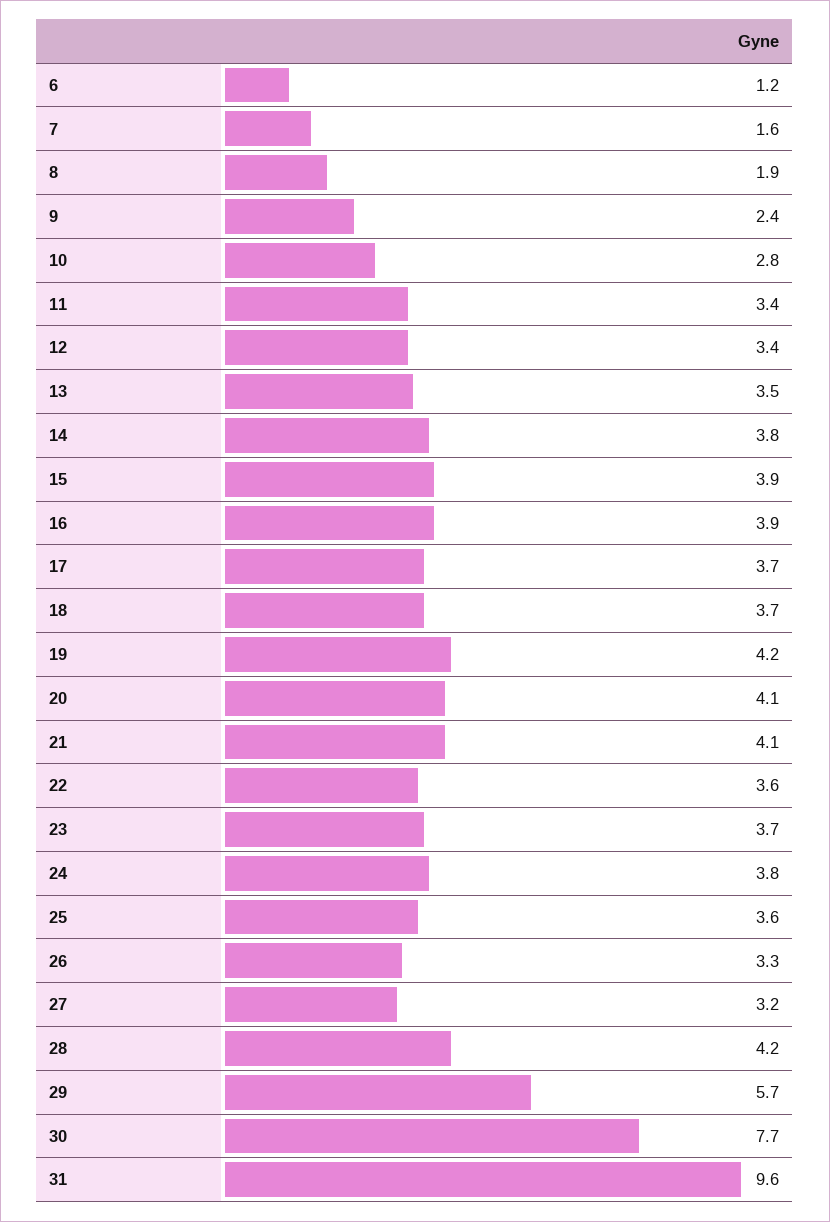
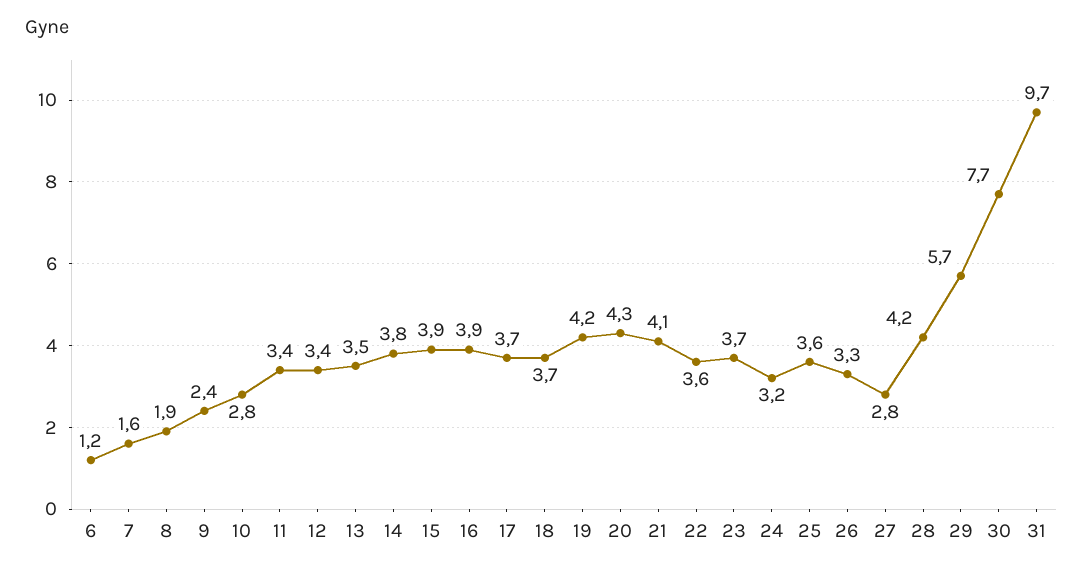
20: 4.1 -> 4.3
24: 3.8 -> 3.2
27: 3.2 -> 2.8
31: 9.6 -> 9.7

